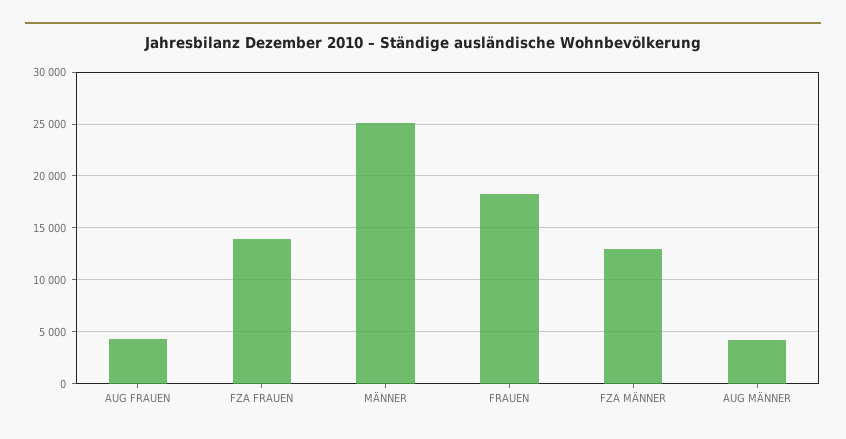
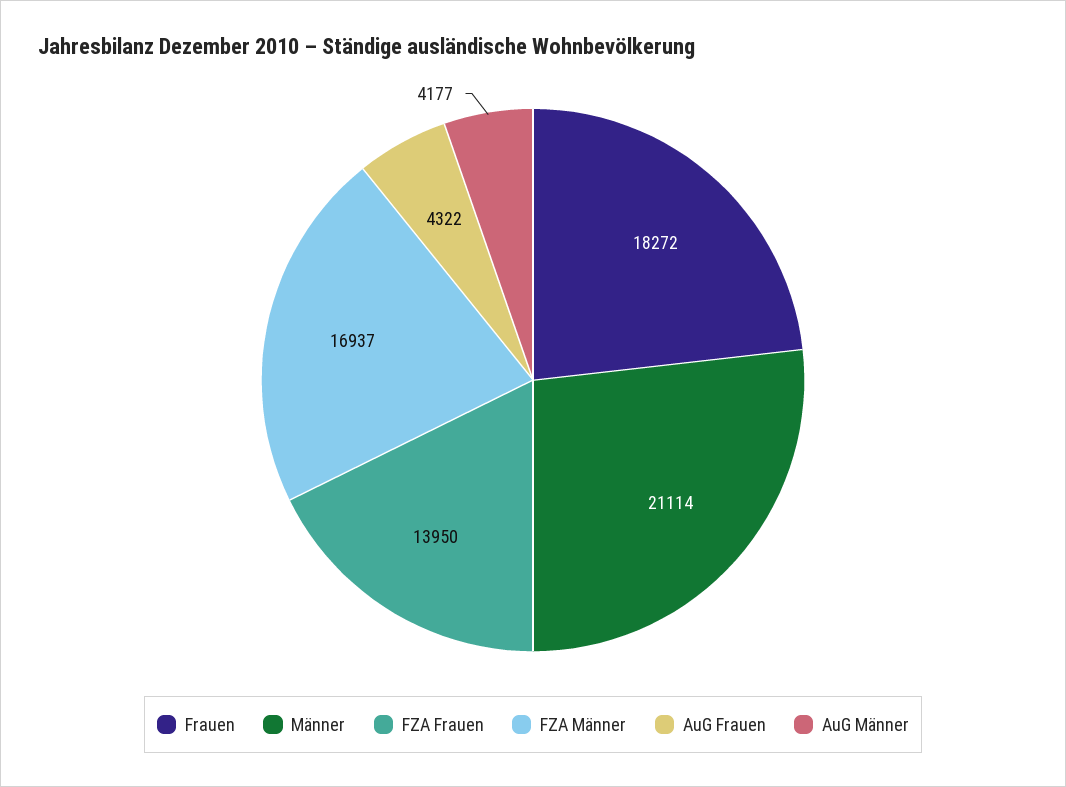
MÄNNER: 25000 -> 21114
FZA MÄNNER: 13000 -> 16937

